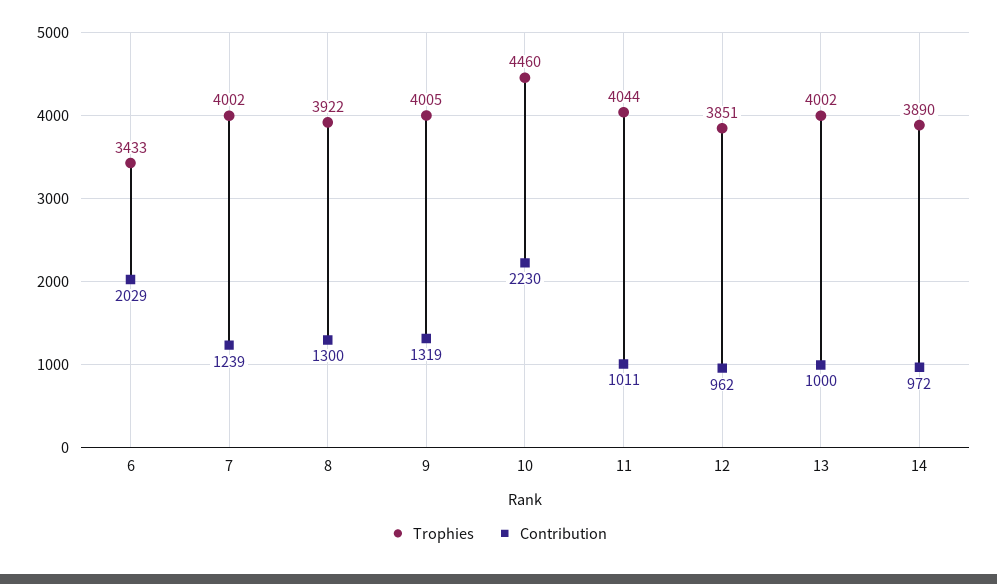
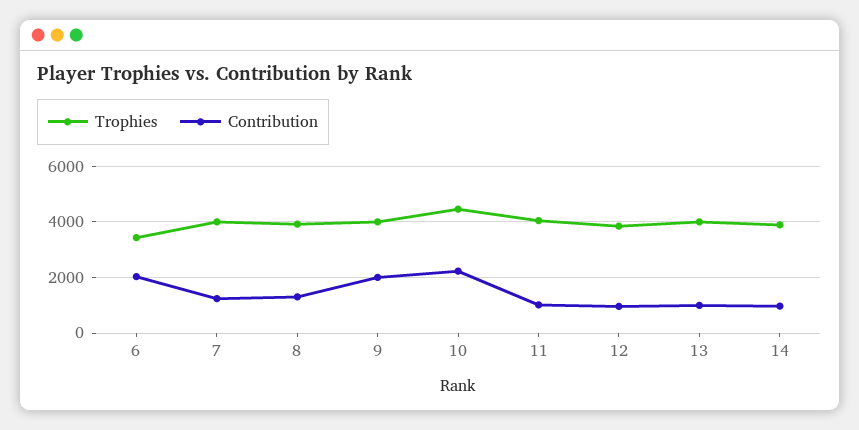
Contribution, 9: 1319 -> 2000

